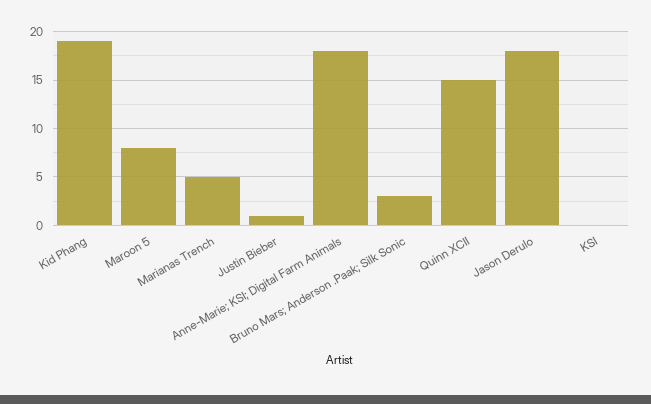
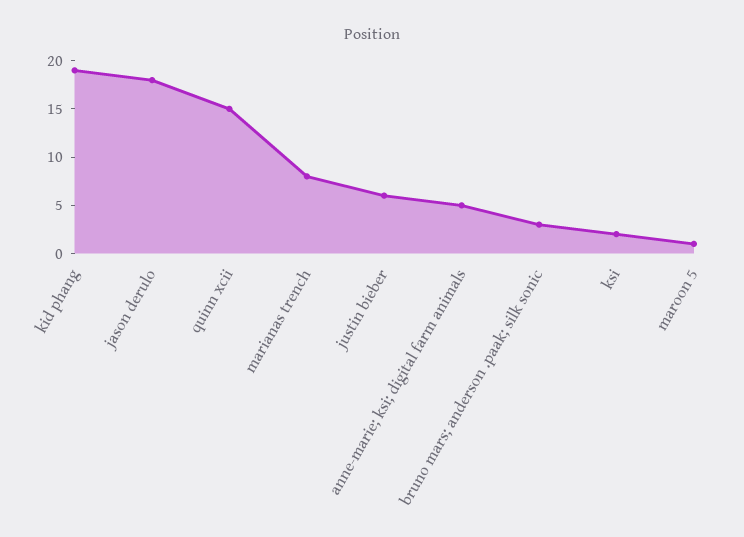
Maroon 5: 8 -> 1
Marianas Trench: 5 -> 8
Justin Bieber: 1 -> 6
Anne-Marie; KSI; Digital Farm Animals: 18 -> 5
KSI: 0 -> 2

